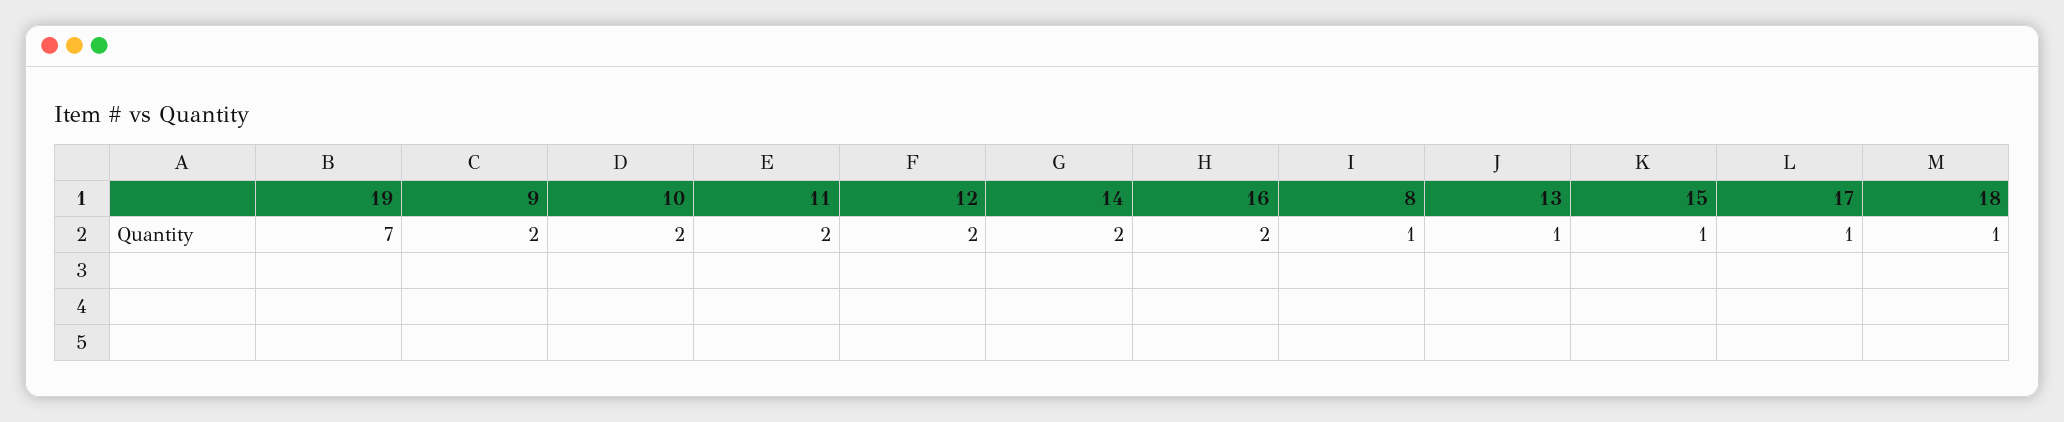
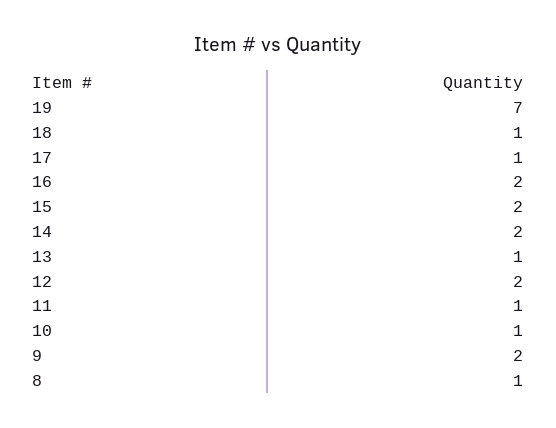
10: 2 -> 1
11: 2 -> 1
15: 1 -> 2

